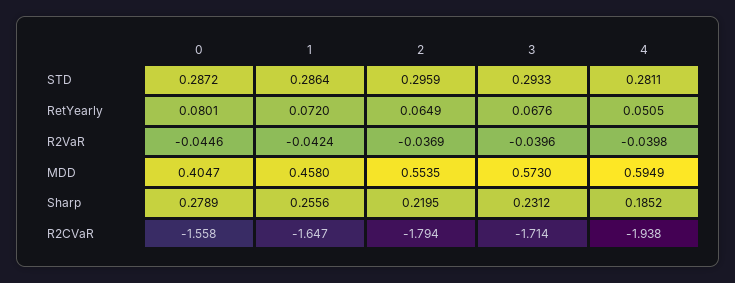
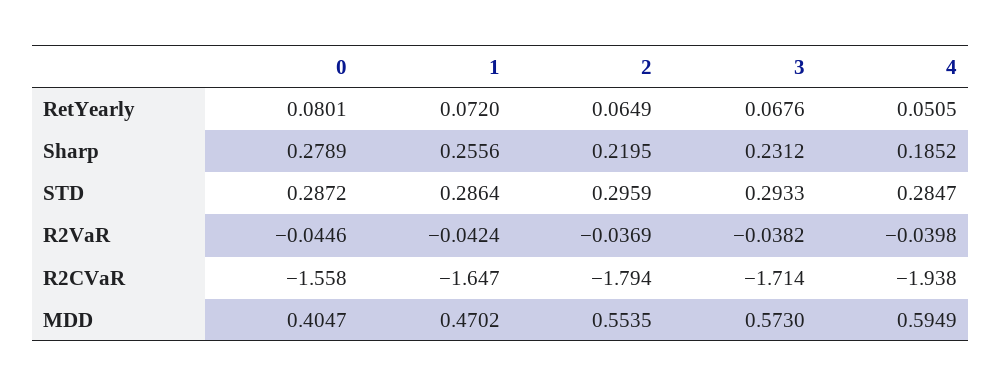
4, STD: 0.2811 -> 0.2847
3, R2VaR: -0.0396 -> -0.0382
1, MDD: 0.458 -> 0.4702

